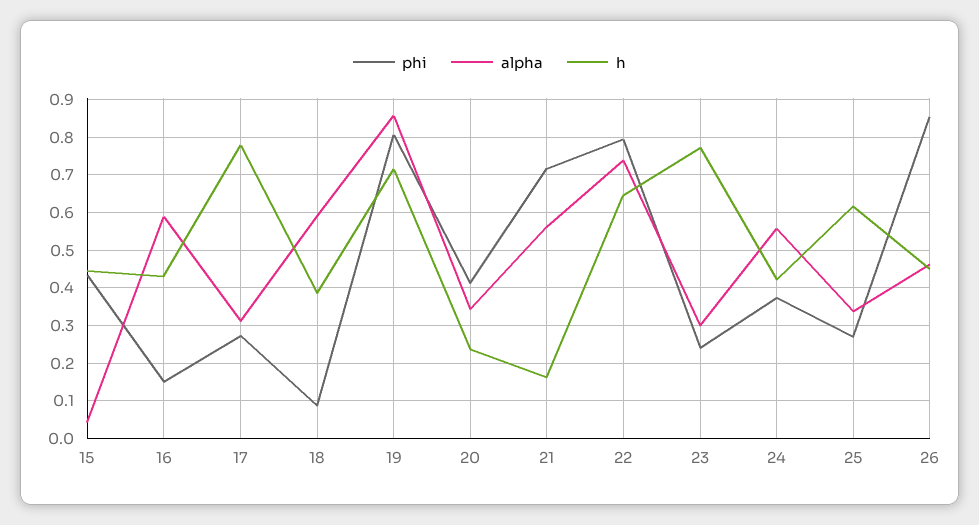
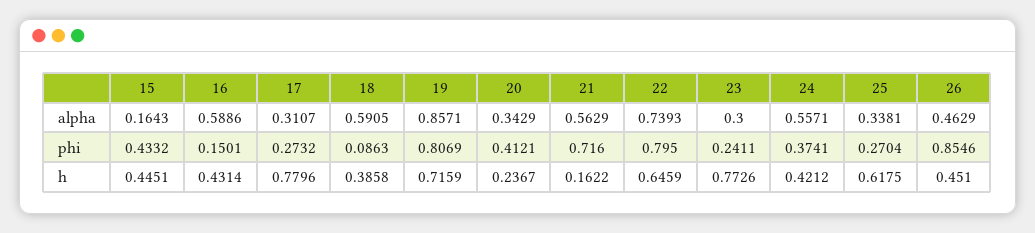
alpha, 15: 0.04 -> 0.1643

